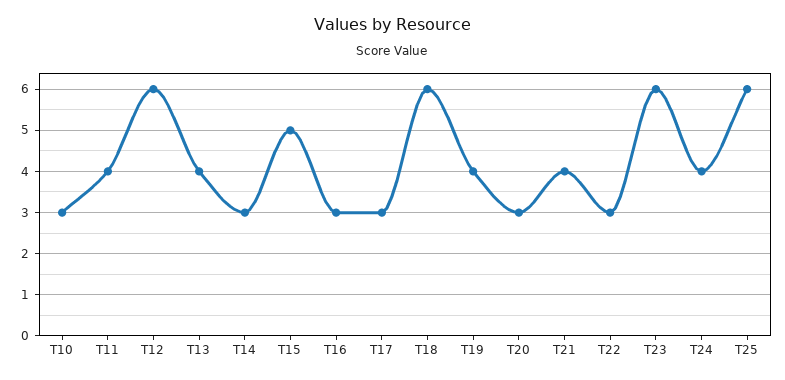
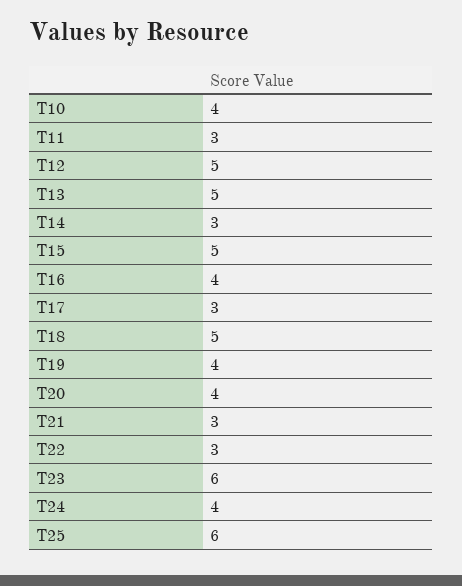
T10: 3 -> 4
T11: 4 -> 3
T12: 6 -> 5
T13: 4 -> 5
T16: 3 -> 4
T18: 6 -> 5
T20: 3 -> 4
T21: 4 -> 3

